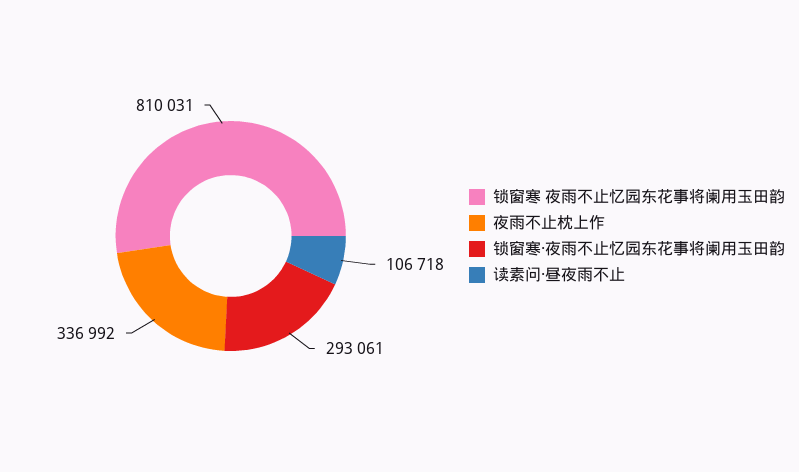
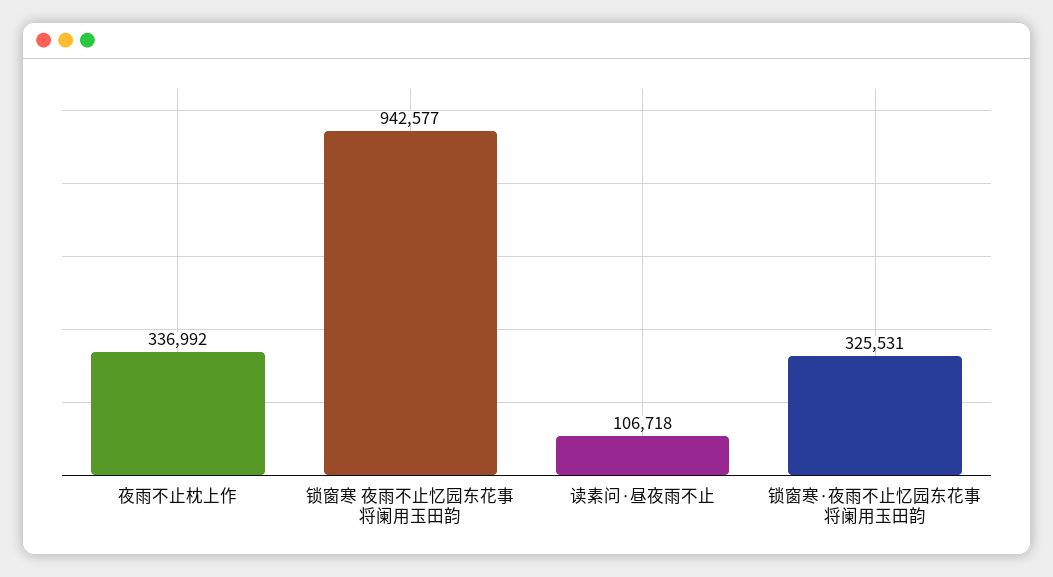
锁窗寒 夜雨不止忆园东花事将阑用玉田韵: 810031 -> 942577
锁窗寒·夜雨不止忆园东花事将阑用玉田韵: 293061 -> 325531

